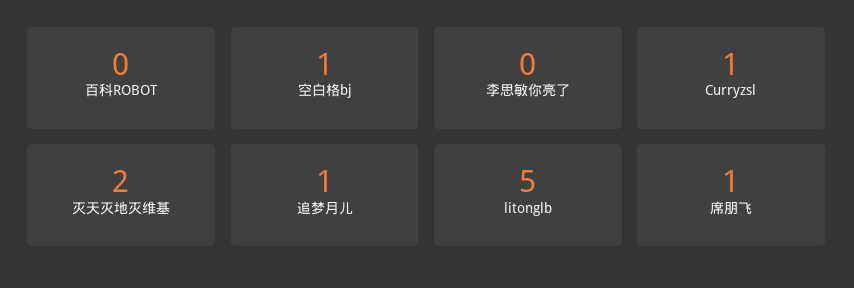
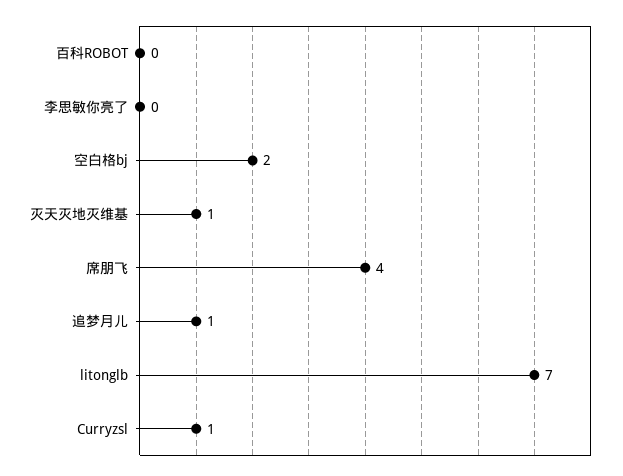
空白格bj: 1 -> 2
灭天灭地灭维基: 2 -> 1
litonglb: 5 -> 7
席朋飞: 1 -> 4

